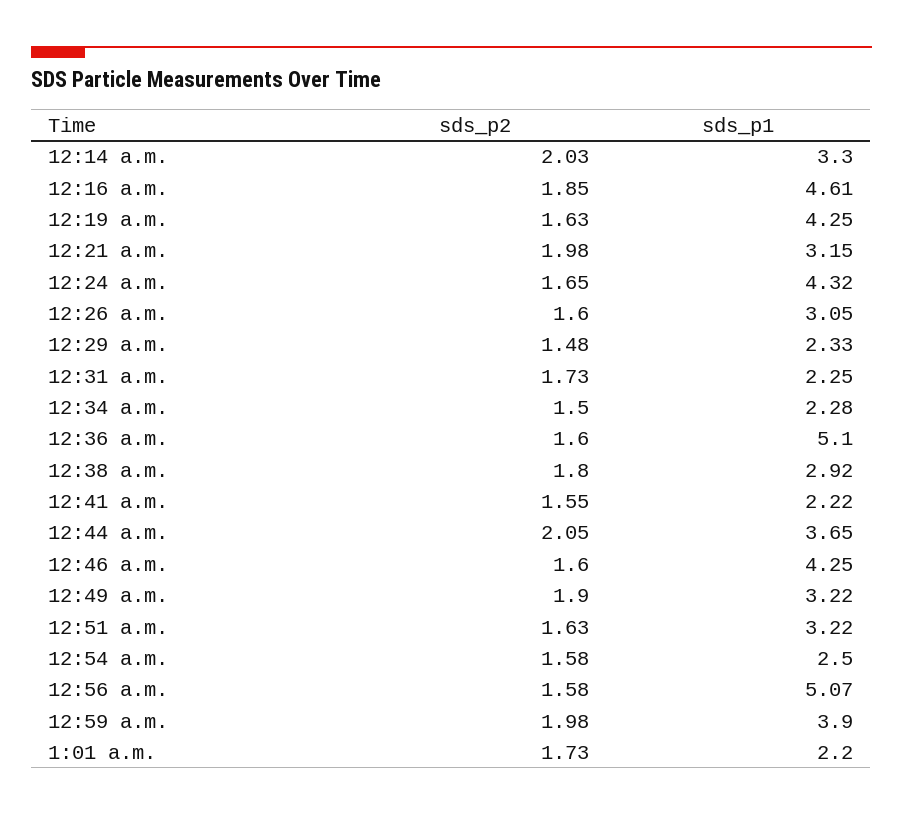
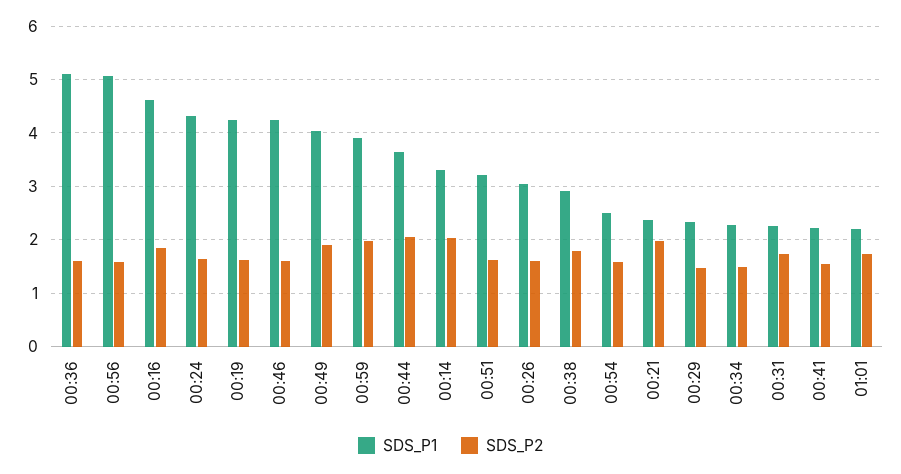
sds_p1, 12:21 a.m.: 3.15 -> 2.4
sds_p1, 12:49 a.m.: 3.22 -> 4

